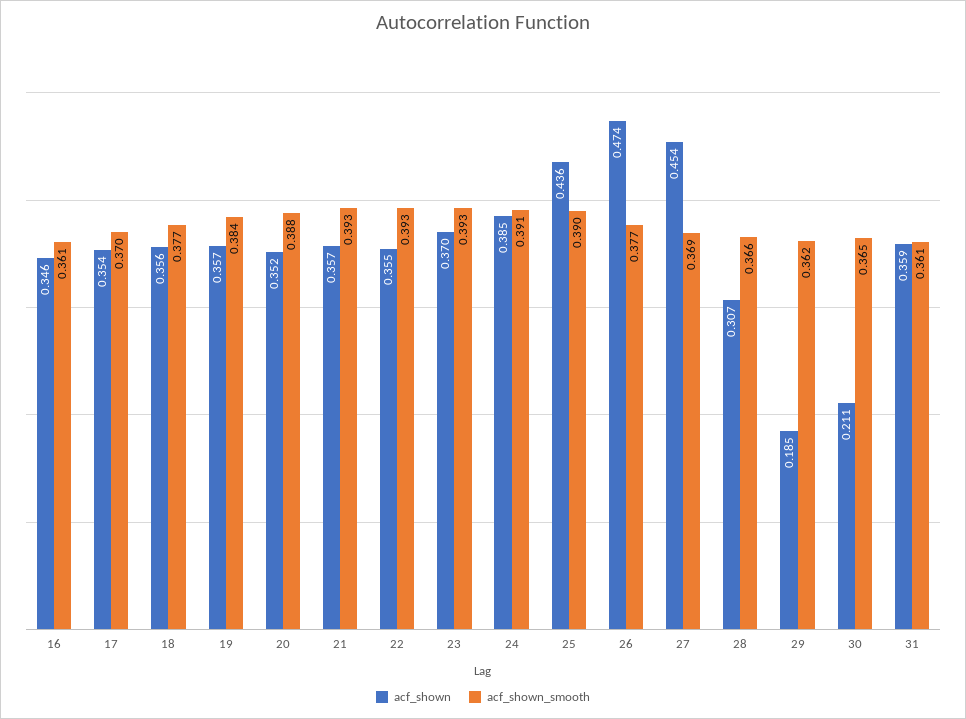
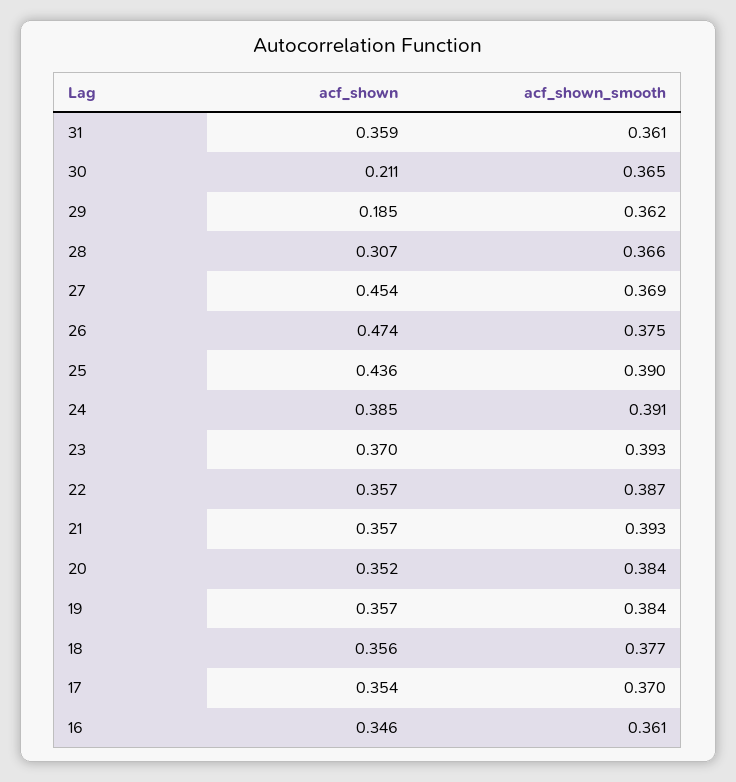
acf_shown_smooth, 20: 0.388 -> 0.384
acf_shown, 22: 0.355 -> 0.357
acf_shown_smooth, 22: 0.393 -> 0.387
acf_shown_smooth, 26: 0.377 -> 0.375

